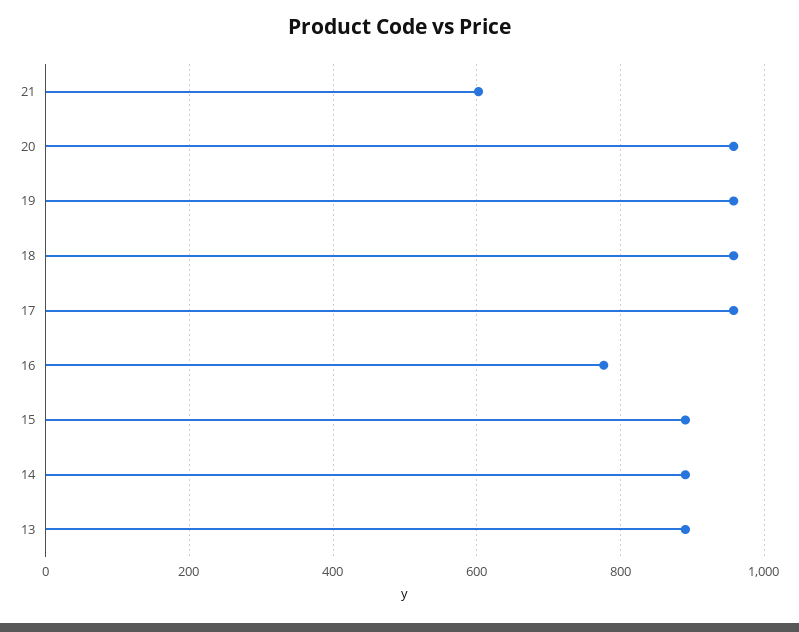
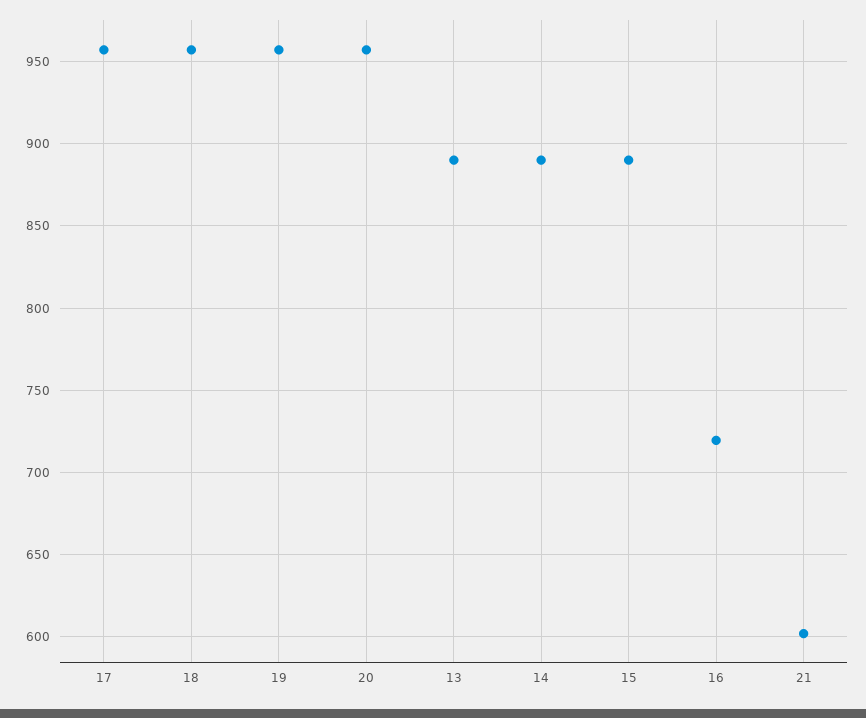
16: 780 -> 720

